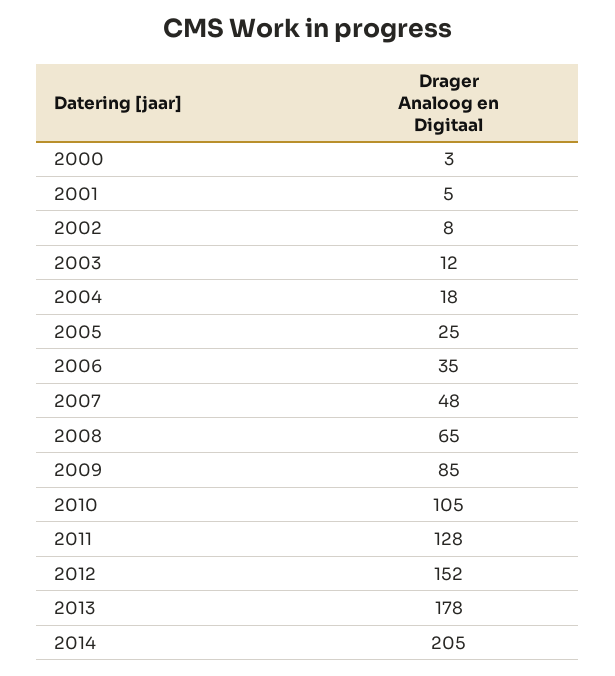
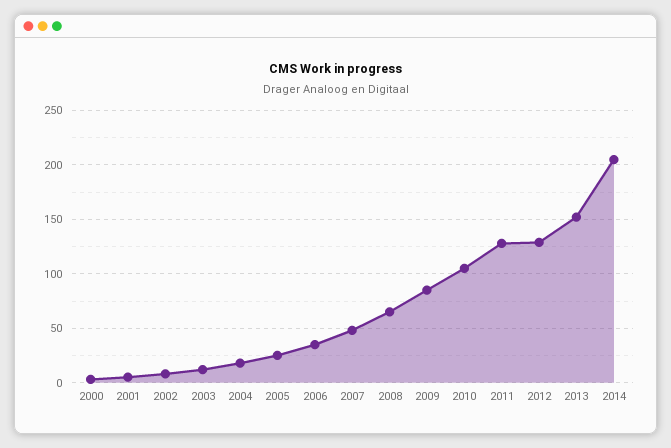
2012: 152 -> 130
2013: 178 -> 150

